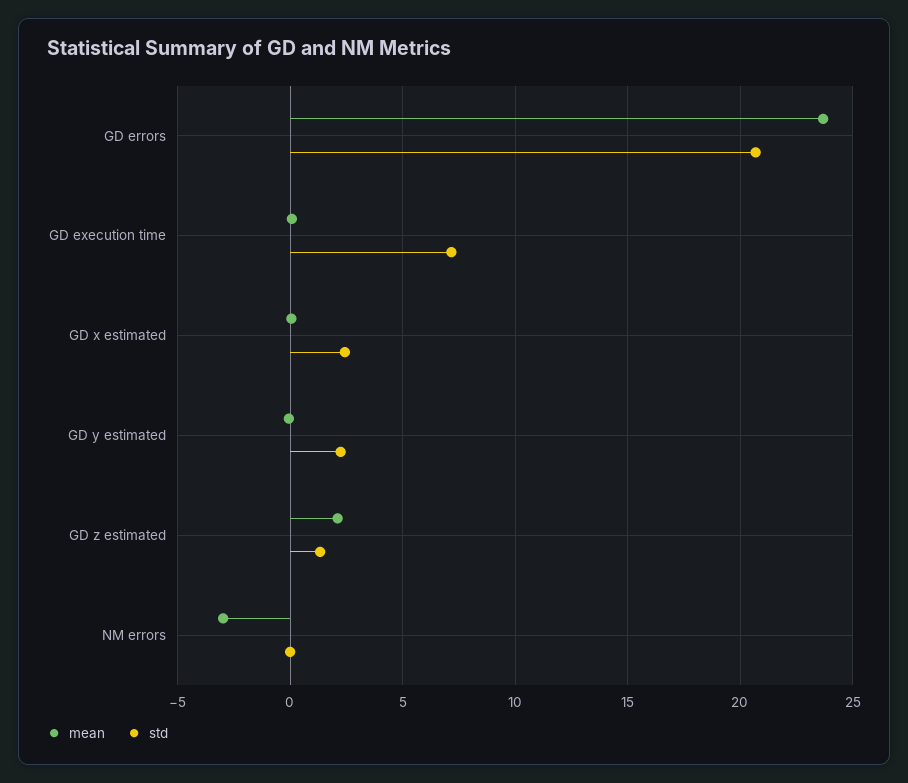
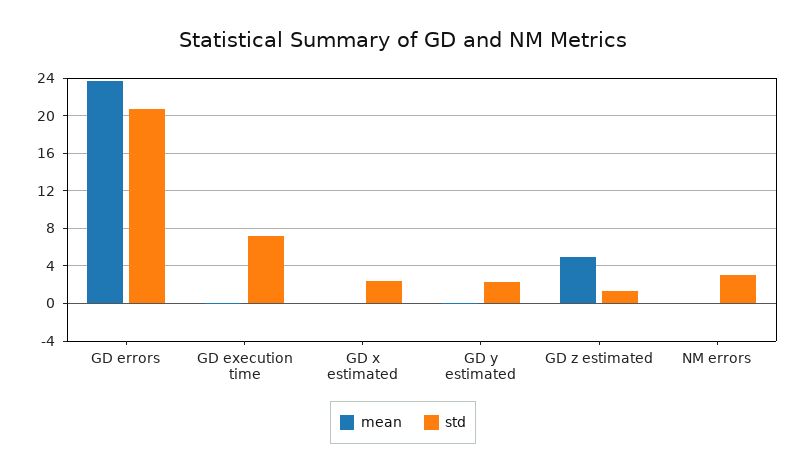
mean, GD z estimated: 2 -> 5
mean, NM errors: -3 -> 0
std, NM errors: 0 -> 3

